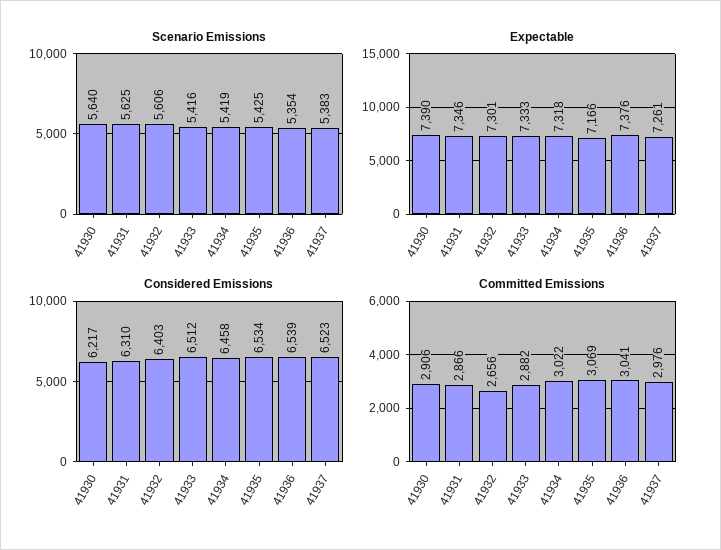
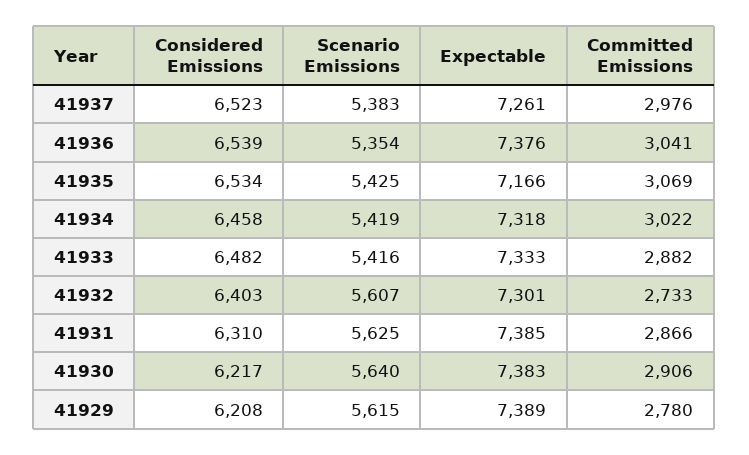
Scenario Emissions, 41932: 5606 -> 5607
Expectable, 41930: 7390 -> 7383
Expectable, 41931: 7346 -> 7385
Considered Emissions, 41933: 6512 -> 6482
Committed Emissions, 41932: 2656 -> 2733
Considered Emissions, 41929: none -> 6208
Scenario Emissions, 41929: none -> 5615
Expectable, 41929: none -> 7389
Committed Emissions, 41929: none -> 2780

